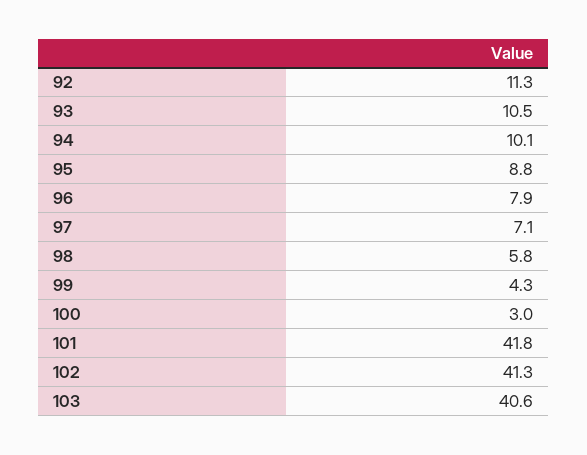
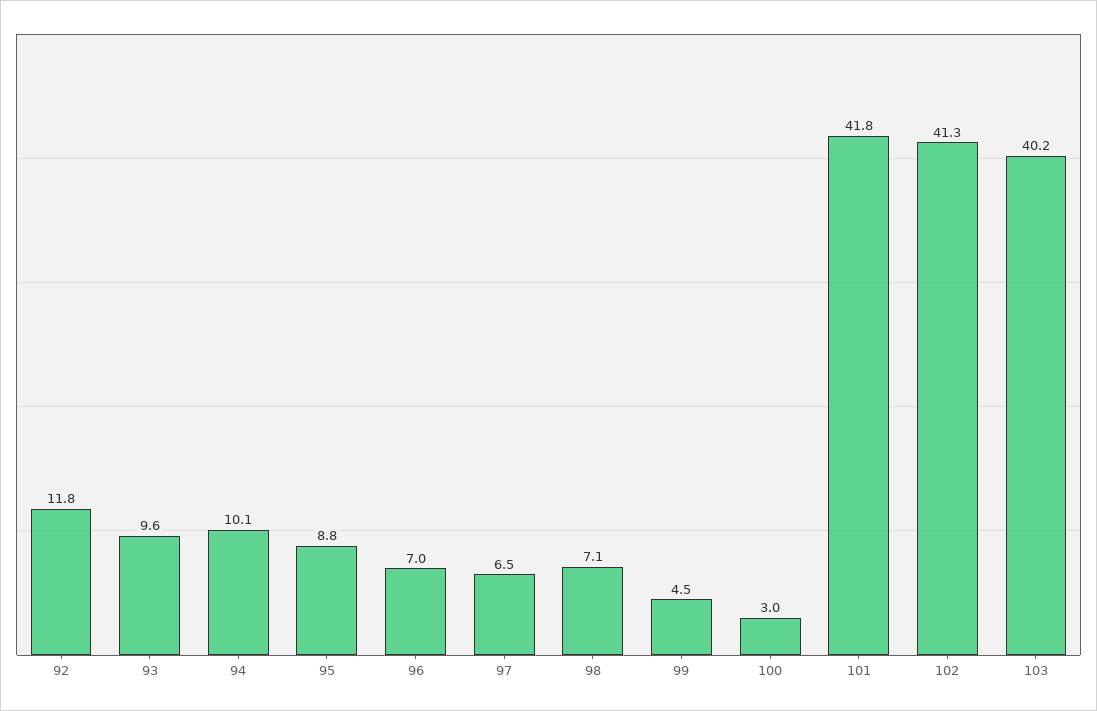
92: 11.3 -> 11.8
93: 10.5 -> 9.6
96: 7.9 -> 7
97: 7.1 -> 6.5
98: 5.8 -> 7.1
99: 4.3 -> 4.5
103: 40.6 -> 40.2

